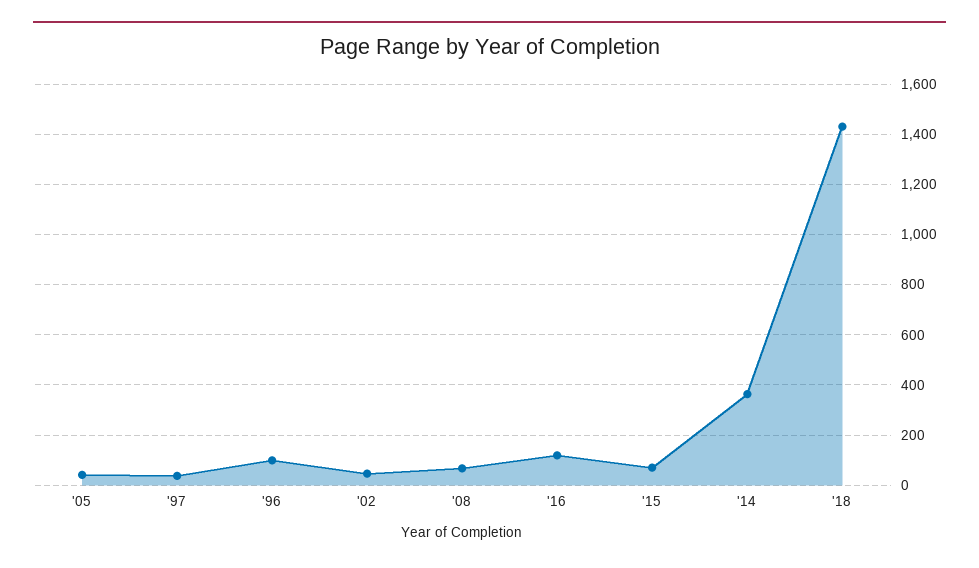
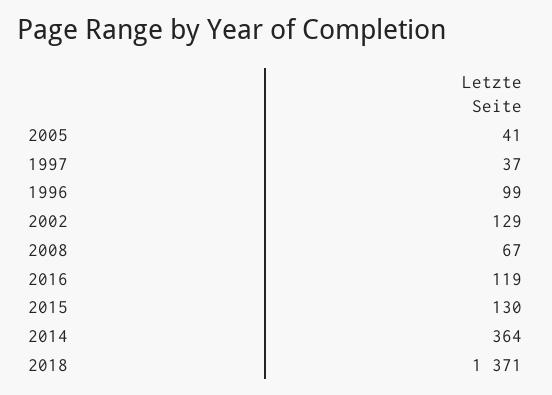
'02: 50 -> 129
'15: 75 -> 130
'18: 1425 -> 1371

